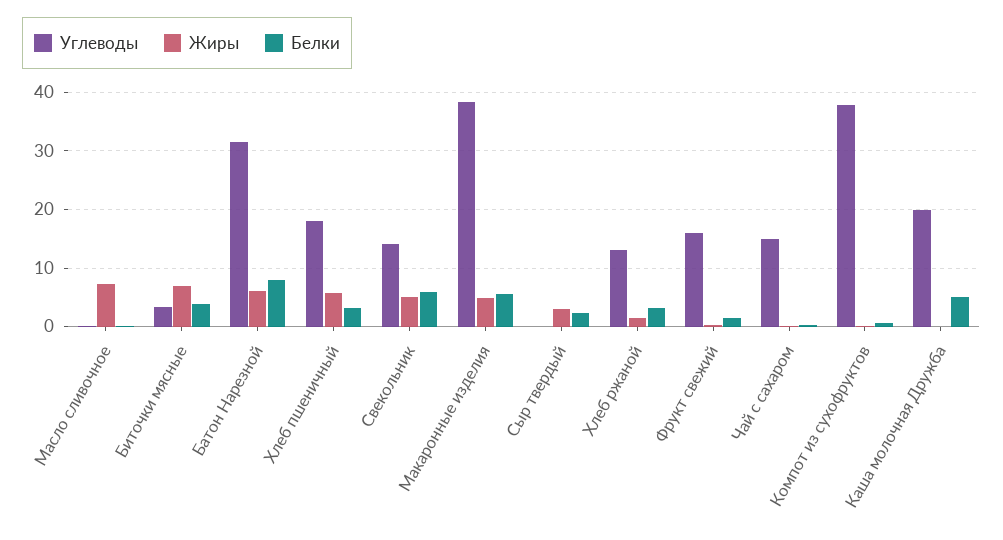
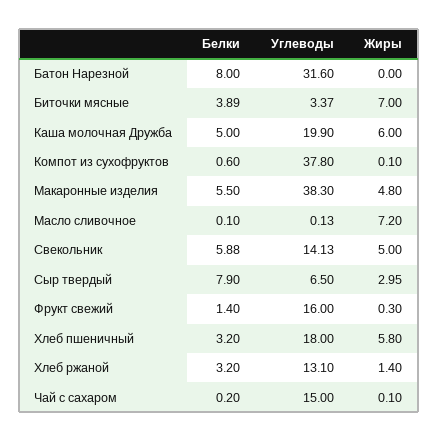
Жиры, Батон Нарезной: 6 -> 0
Углеводы, Сыр твердый: 0 -> 6.5
Белки, Сыр твердый: 2 -> 7.9
Жиры, Каша молочная Дружба: 0 -> 6

